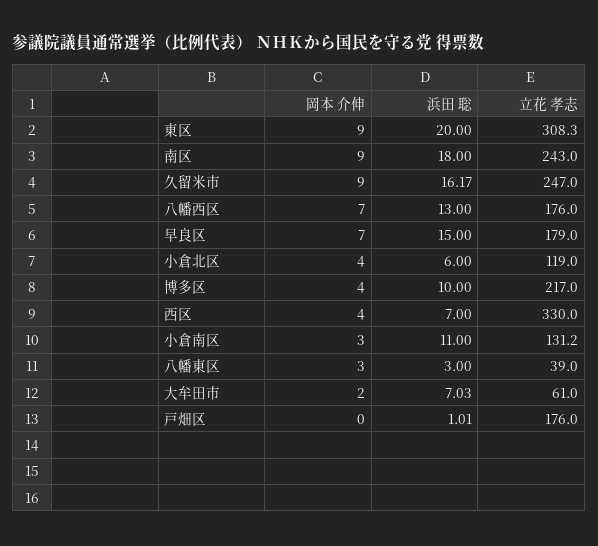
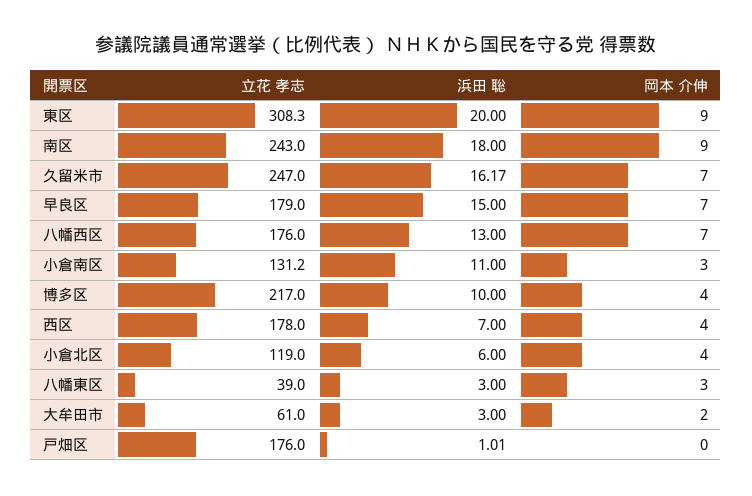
岡本 介伸, 久留米市: 9 -> 7
立花 孝志, 西区: 330 -> 178
浜田 聡, 大牟田市: 7.03 -> 3

